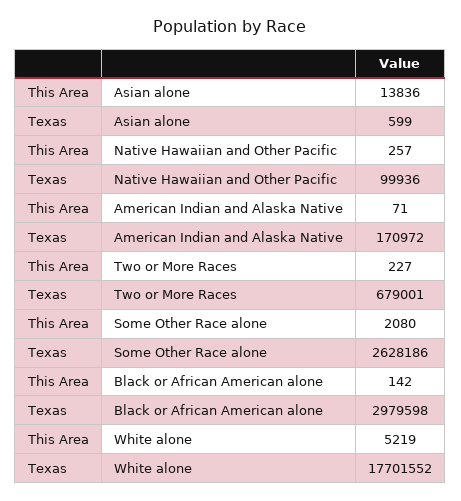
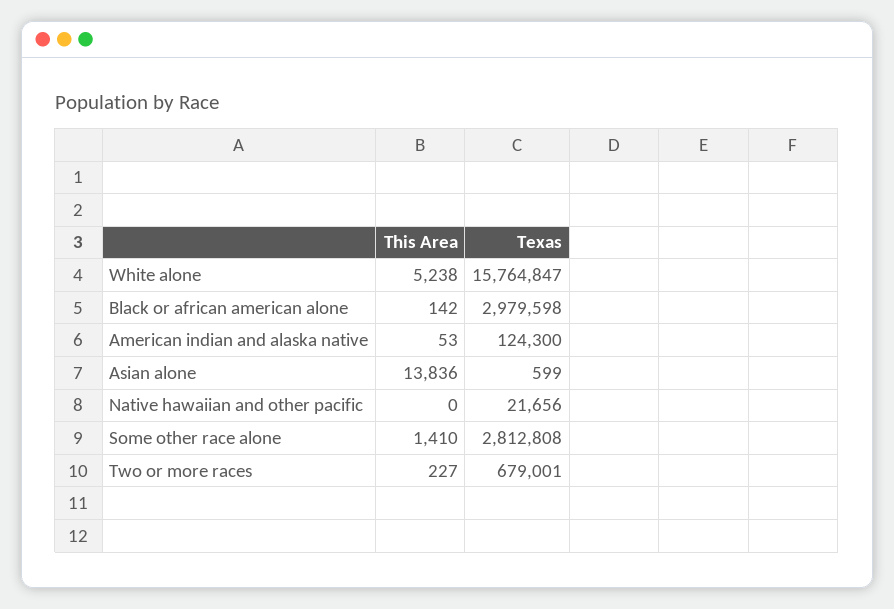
This Area, Native Hawaiian and Other Pacific: 257 -> 0
Texas, Native Hawaiian and Other Pacific: 99936 -> 21656
This Area, American Indian and Alaska Native: 71 -> 53
Texas, American Indian and Alaska Native: 170972 -> 124300
This Area, Some Other Race alone: 2080 -> 1410
Texas, Some Other Race alone: 2628186 -> 2812808
This Area, White alone: 5219 -> 5238
Texas, White alone: 17701552 -> 15764847

